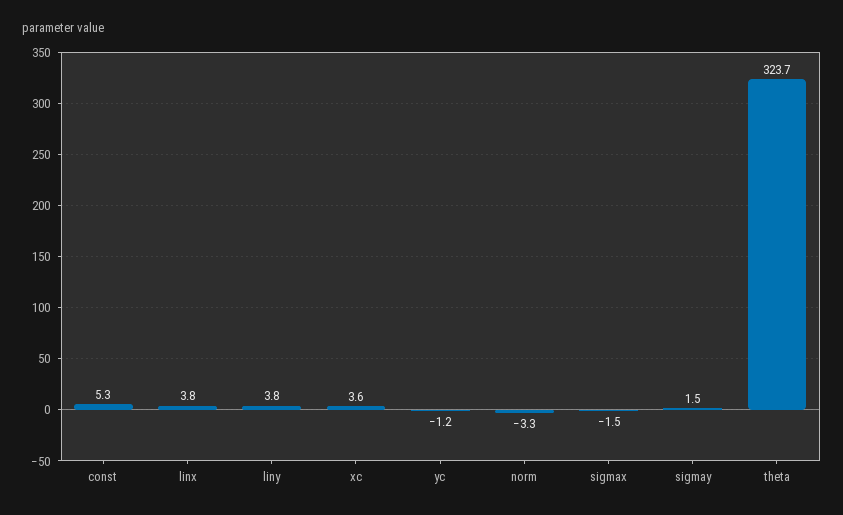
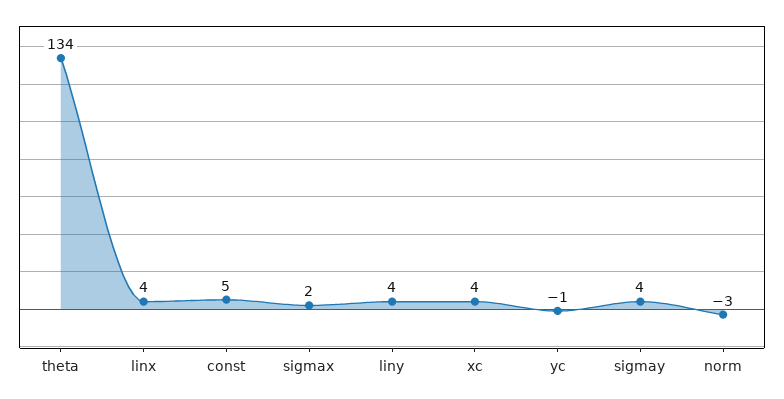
sigmax: -1.5 -> 2
sigmay: 1.5 -> 4
theta: 323.7 -> 134

